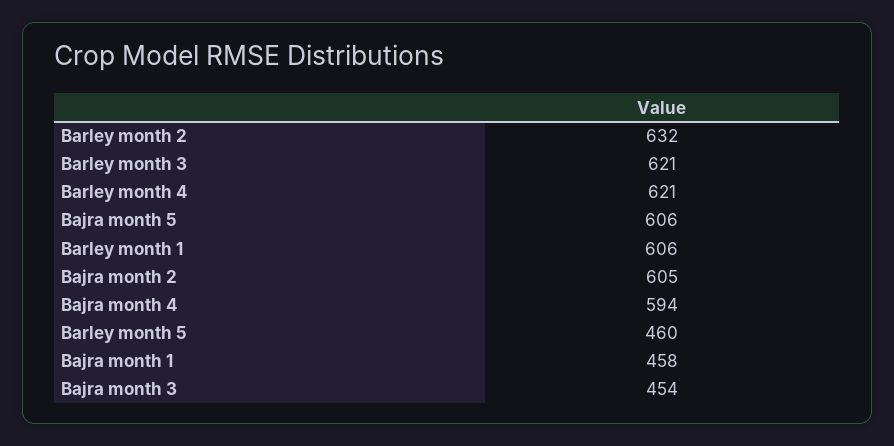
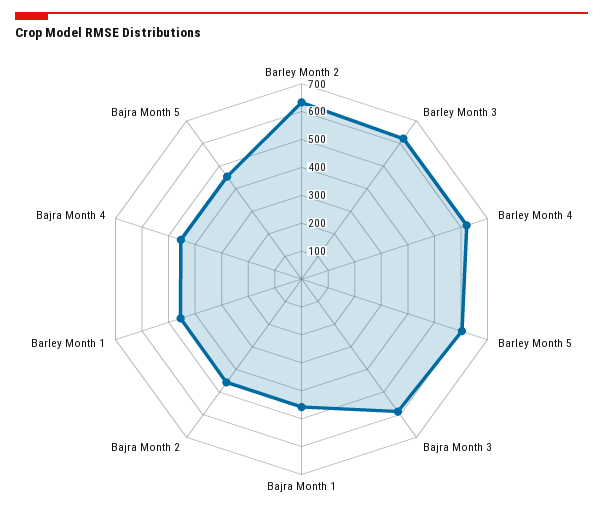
Bajra month 5: 606 -> 450
Barley month 1: 606 -> 450
Bajra month 2: 605 -> 450
Bajra month 4: 594 -> 450
Barley month 5: 460 -> 600
Bajra month 3: 454 -> 600

